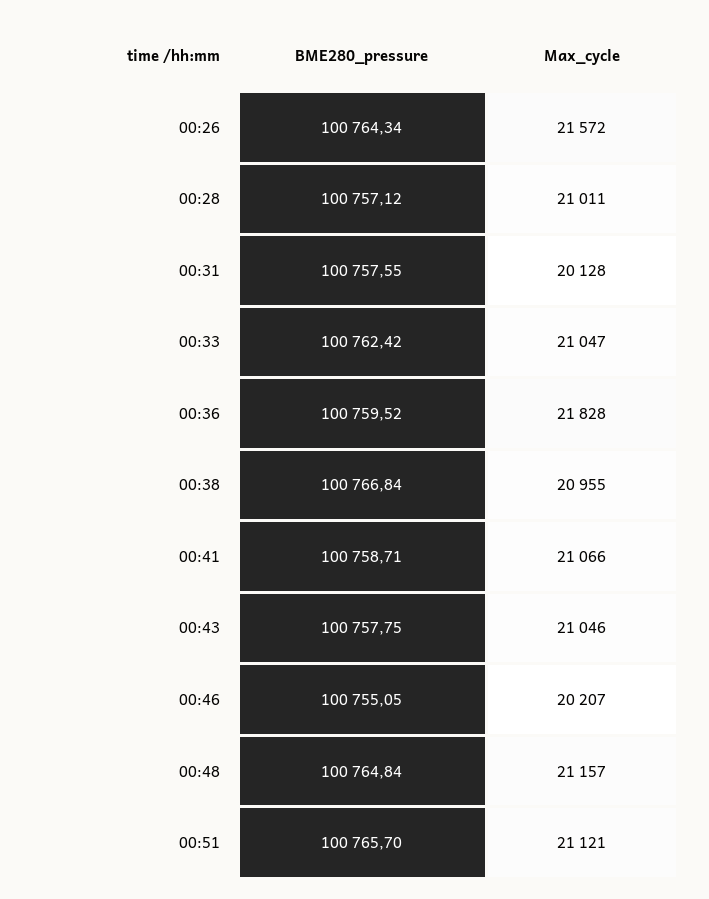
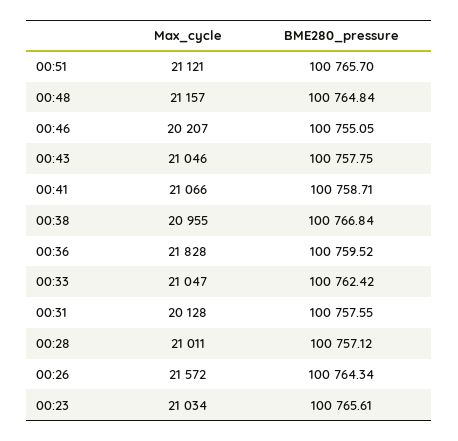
Max_cycle, 00:23: none -> 21034
BME280_pressure, 00:23: none -> 100765.61

